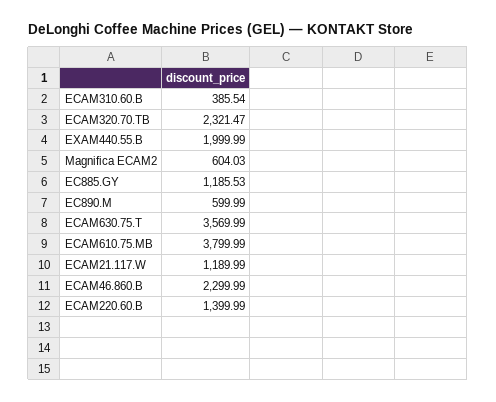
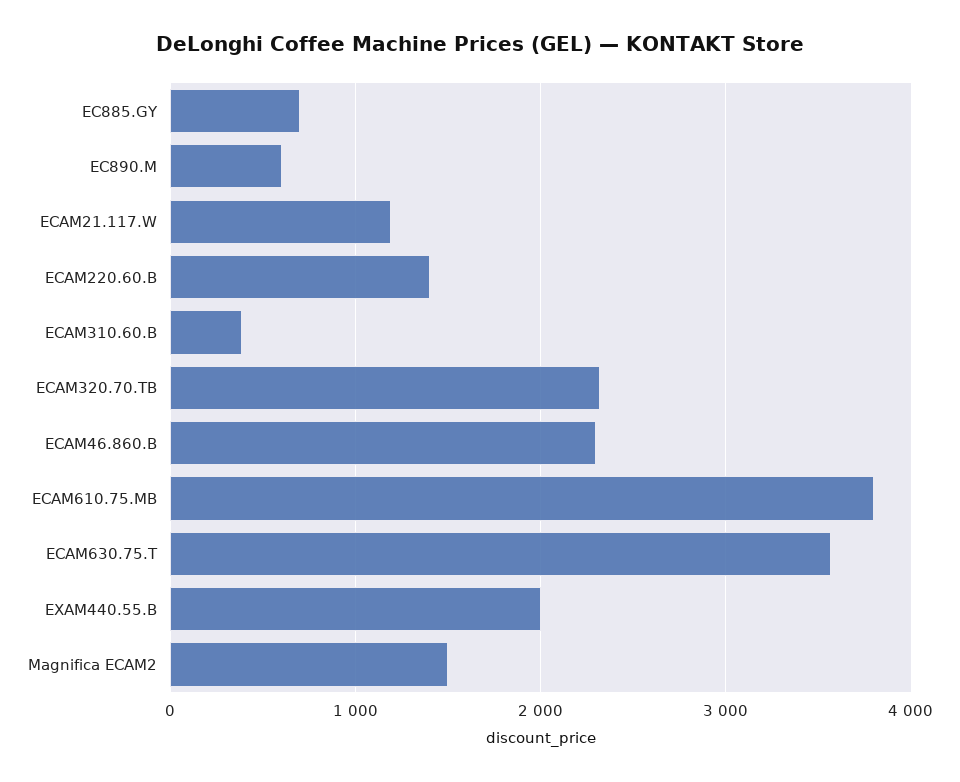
Magnifica ECAM2: 604.03 -> 1500
EC885.GY: 1185.53 -> 700

